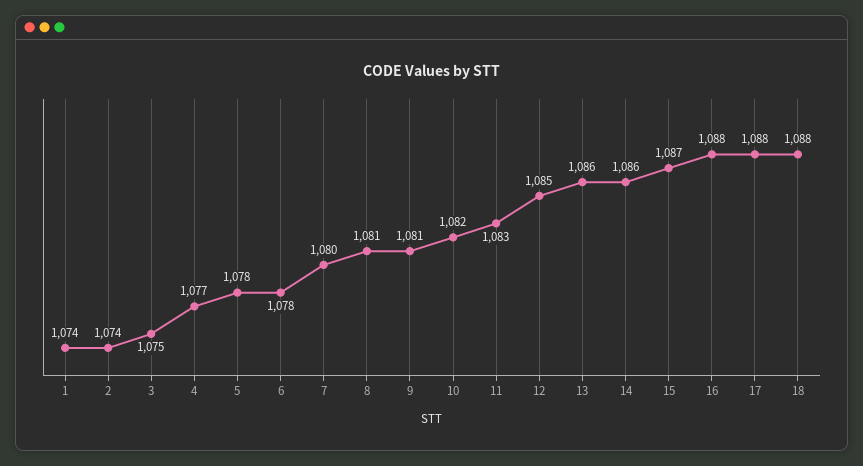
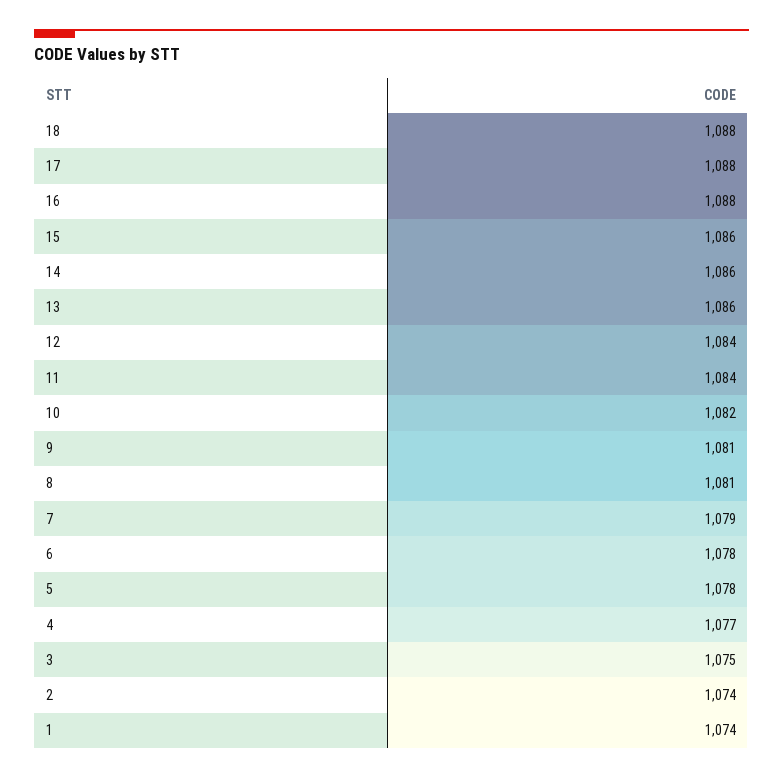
7: 1080 -> 1079
11: 1083 -> 1084
12: 1085 -> 1084
15: 1087 -> 1086

